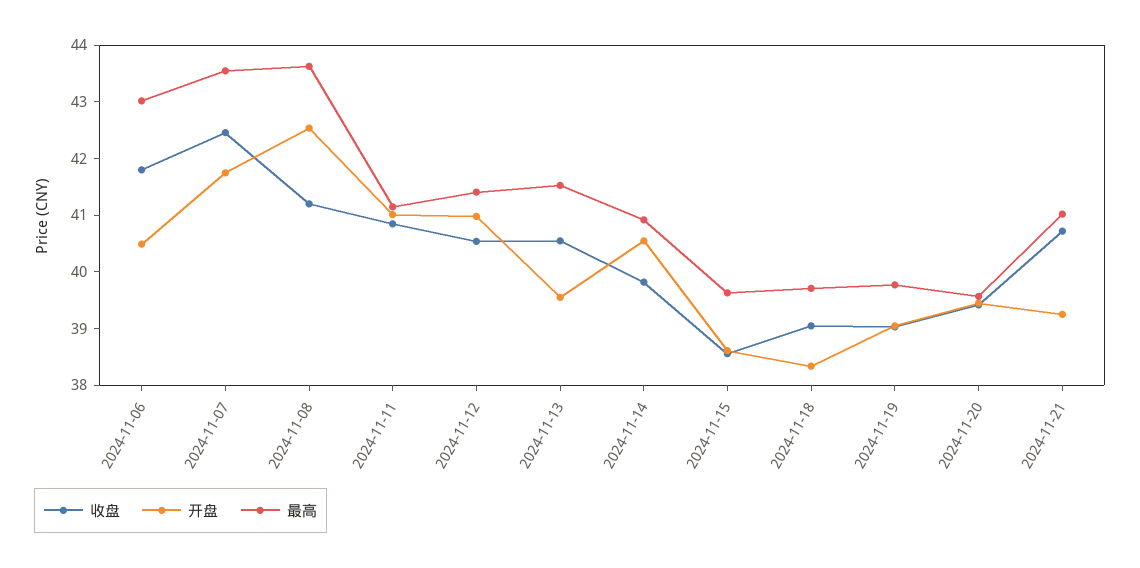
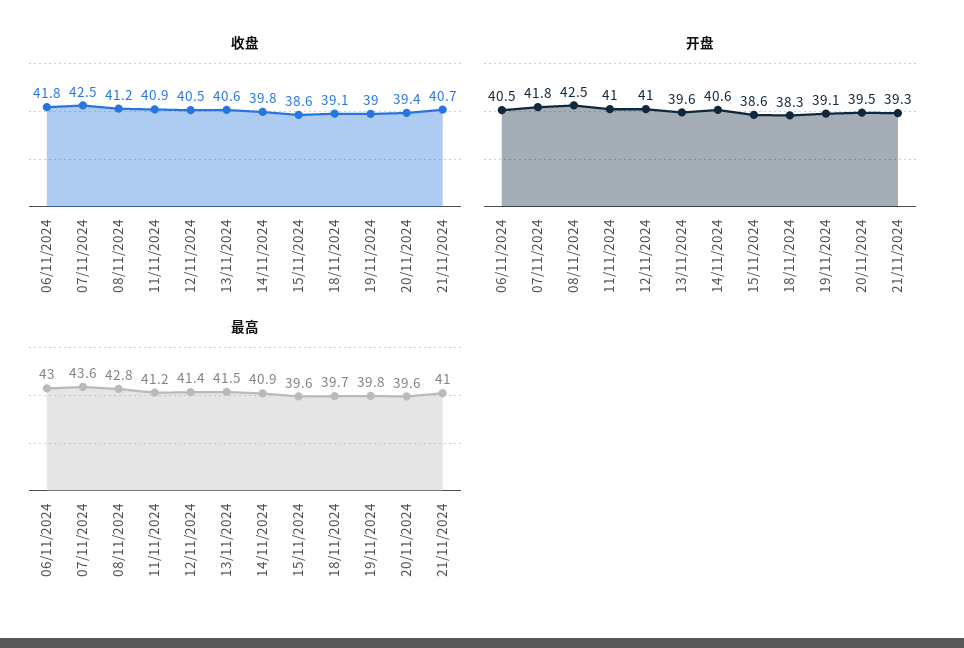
最高, 2024-11-08: 43.6 -> 42.8

